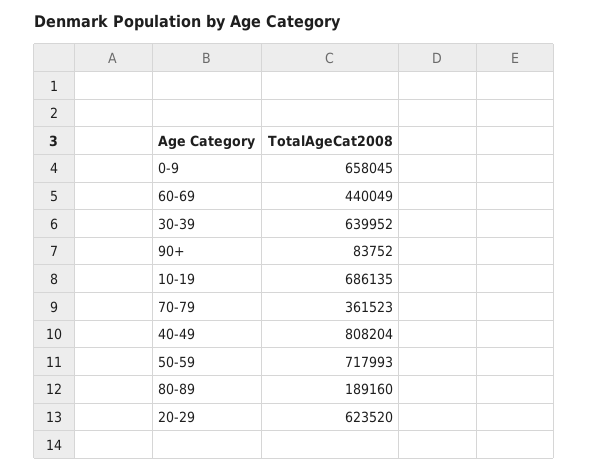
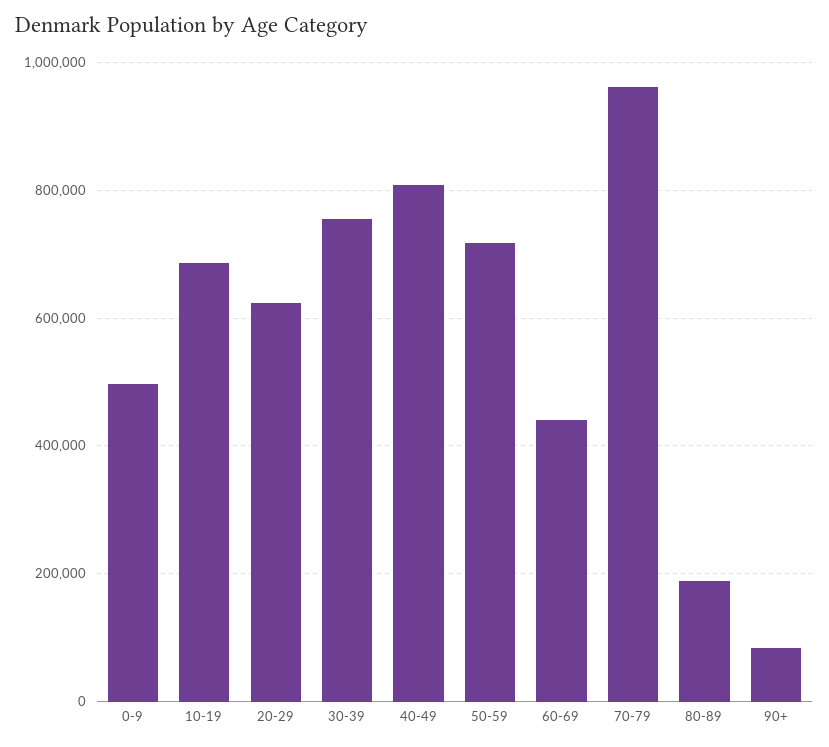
0-9: 658045 -> 500000
30-39: 639952 -> 760000
70-79: 361523 -> 960000

